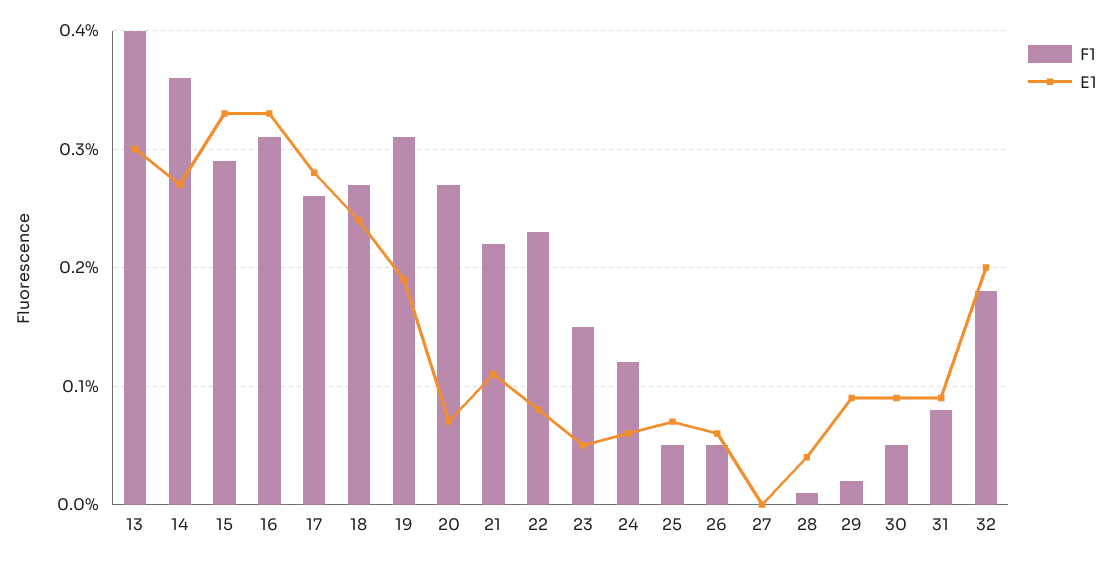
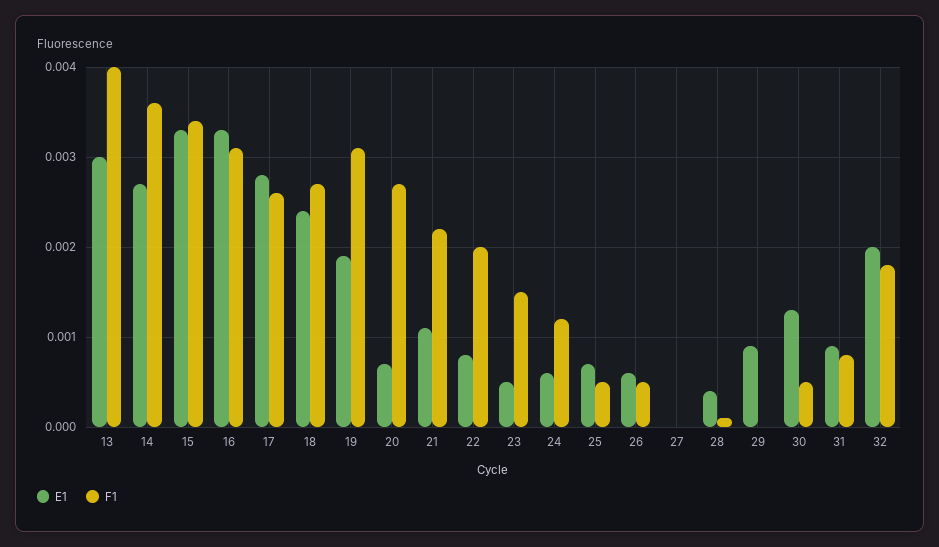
F1, 15: 0.0029 -> 0.0034
F1, 22: 0.0023 -> 0.002
F1, 29: 0.0002 -> 0
E1, 30: 0.0009 -> 0.0013

